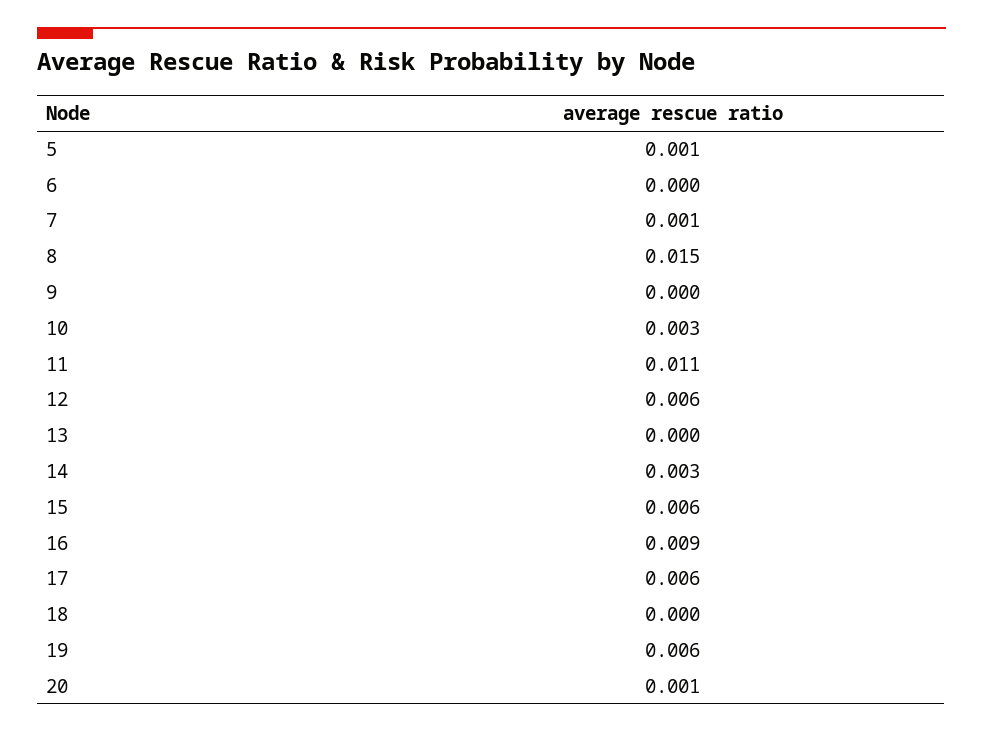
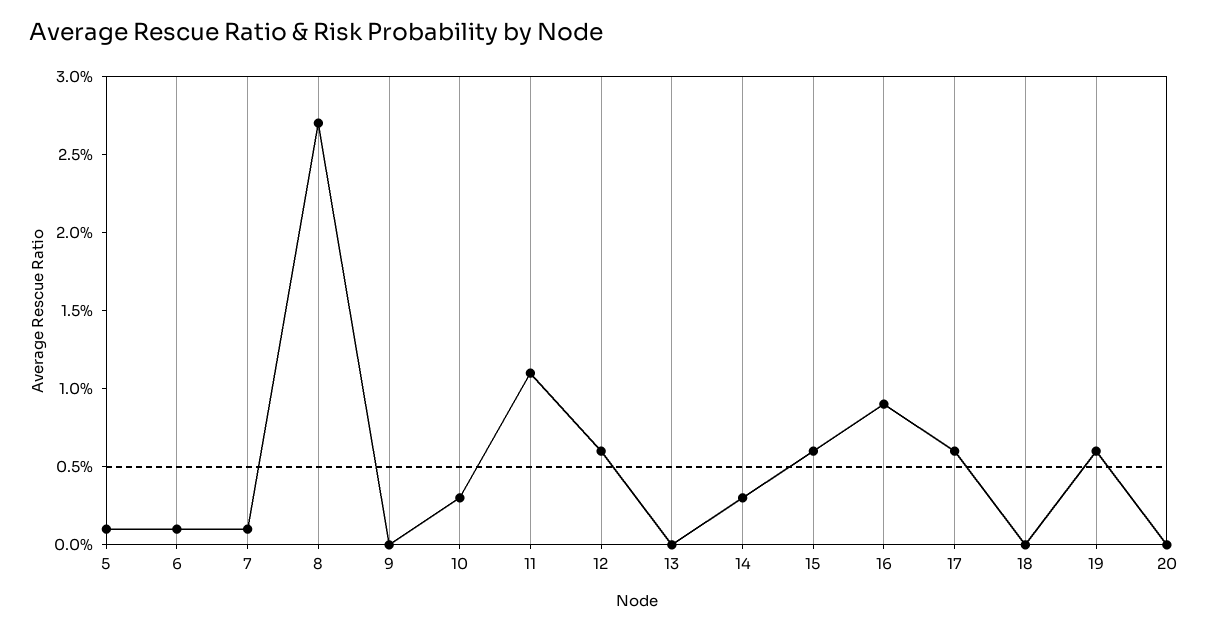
6: 0 -> 0.001
8: 0.015 -> 0.027
20: 0.001 -> 0

